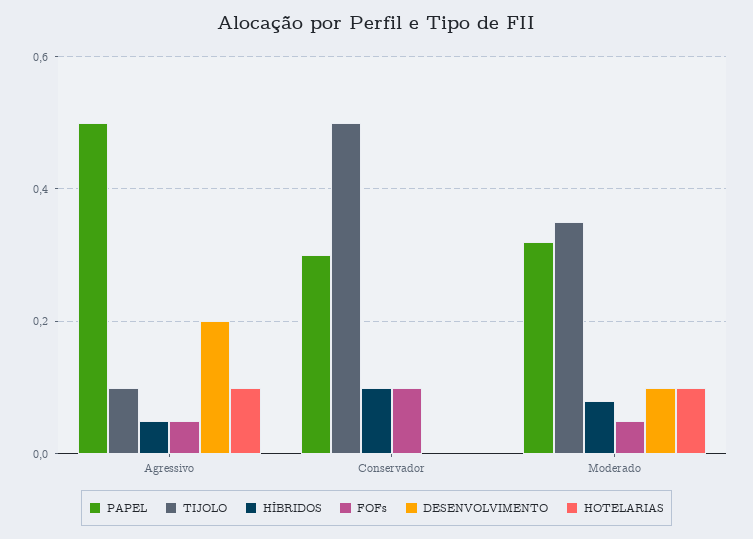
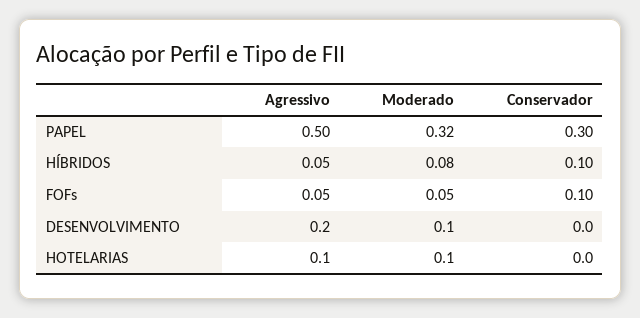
TIJOLO, Agressivo: 0.1 -> none
TIJOLO, Conservador: 0.5 -> none
TIJOLO, Moderado: 0.35 -> none

